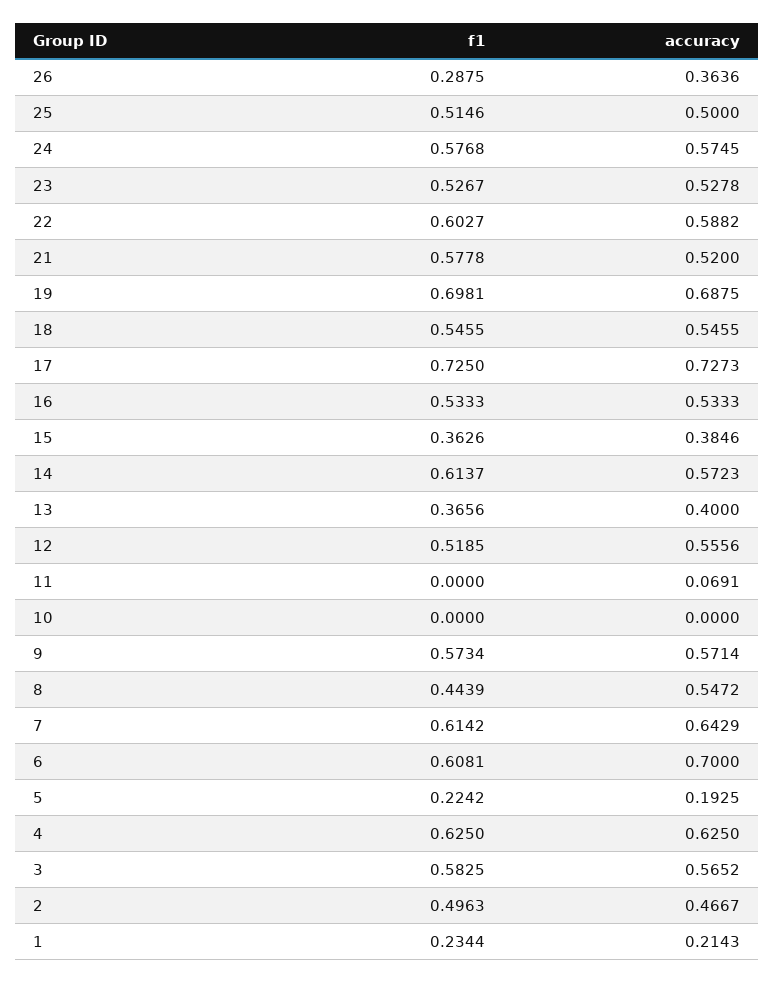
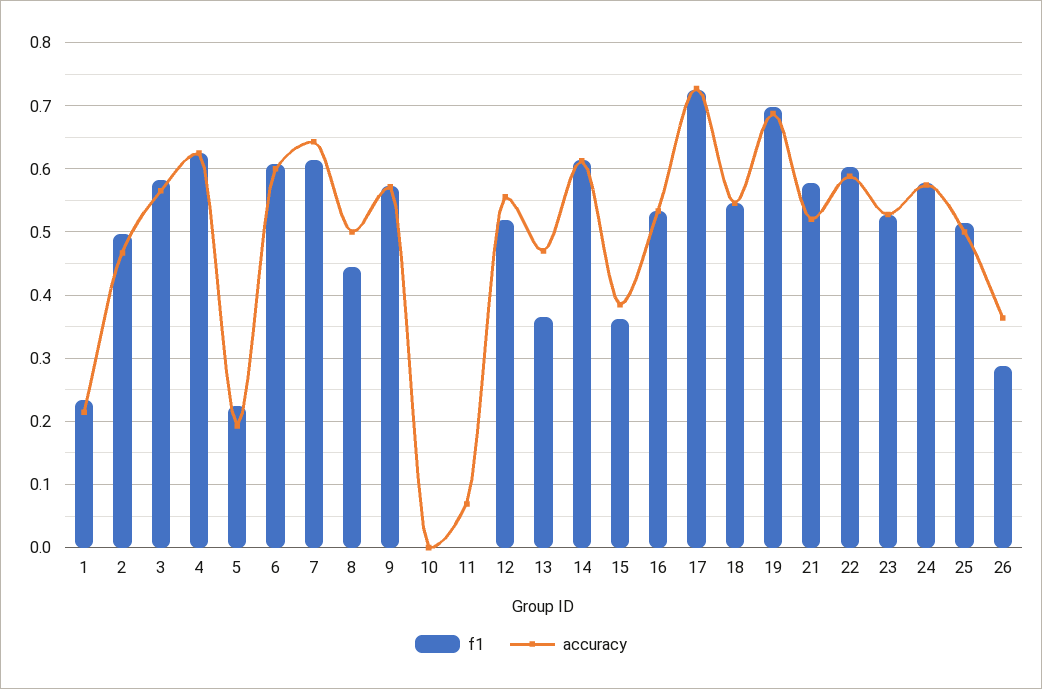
accuracy, 14: 0.5723 -> 0.61
accuracy, 13: 0.4 -> 0.47
accuracy, 8: 0.5472 -> 0.5
accuracy, 6: 0.7 -> 0.6

